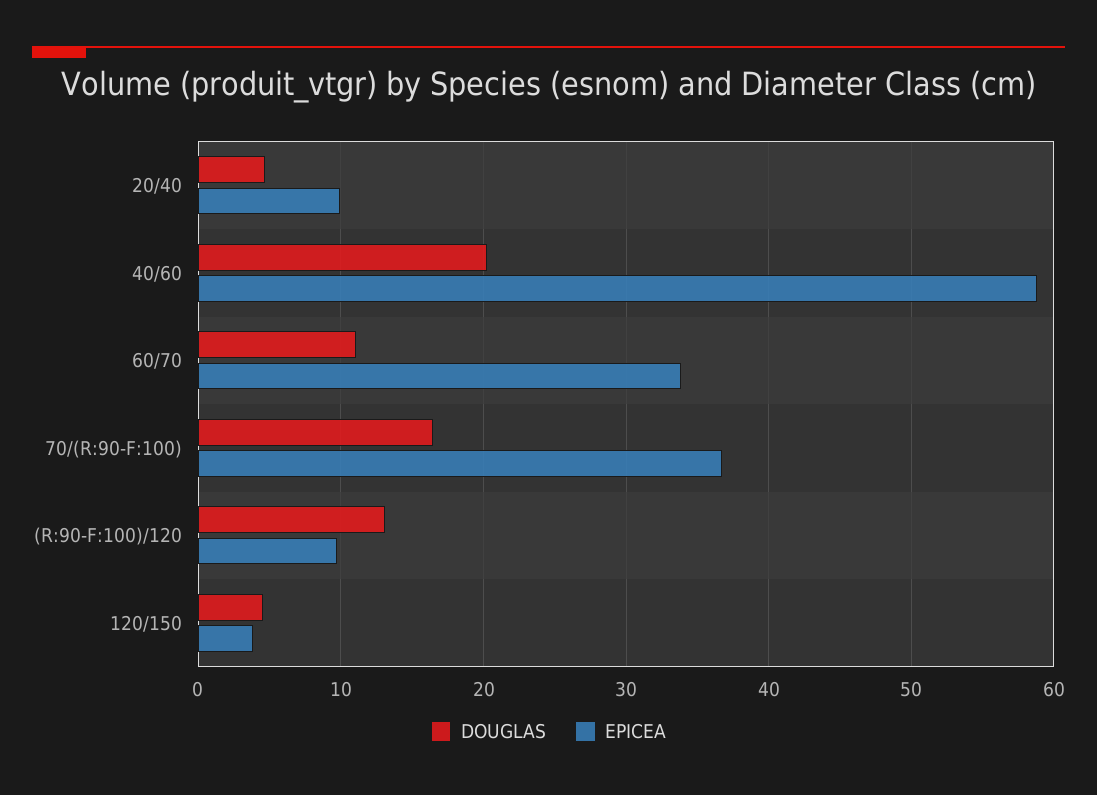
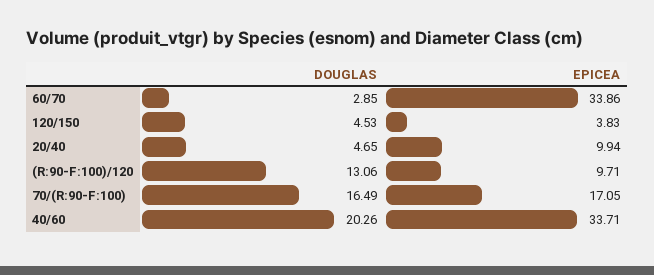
EPICEA, 40/60: 59 -> 33.71
DOUGLAS, 60/70: 11 -> 2.85
EPICEA, 70/(R:90-F:100): 37 -> 17.05

